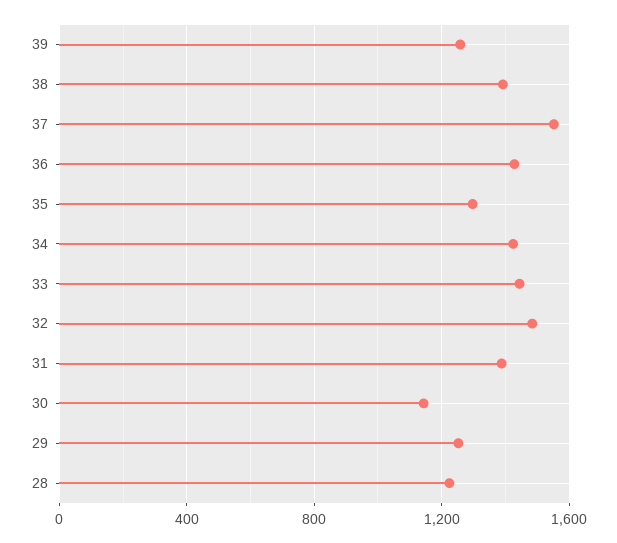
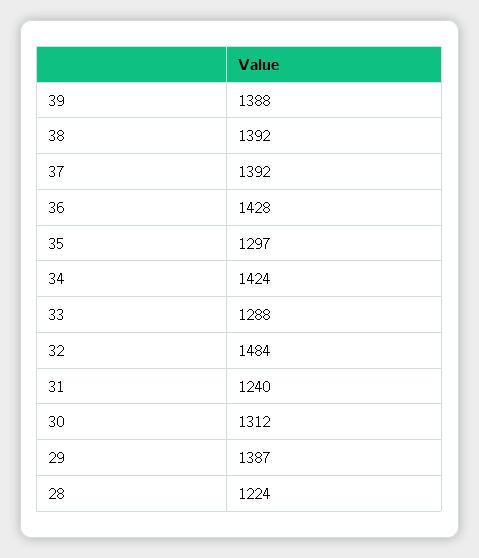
39: 1250 -> 1388
37: 1550 -> 1392
33: 1450 -> 1288
31: 1400 -> 1240
30: 1150 -> 1312
29: 1250 -> 1387

